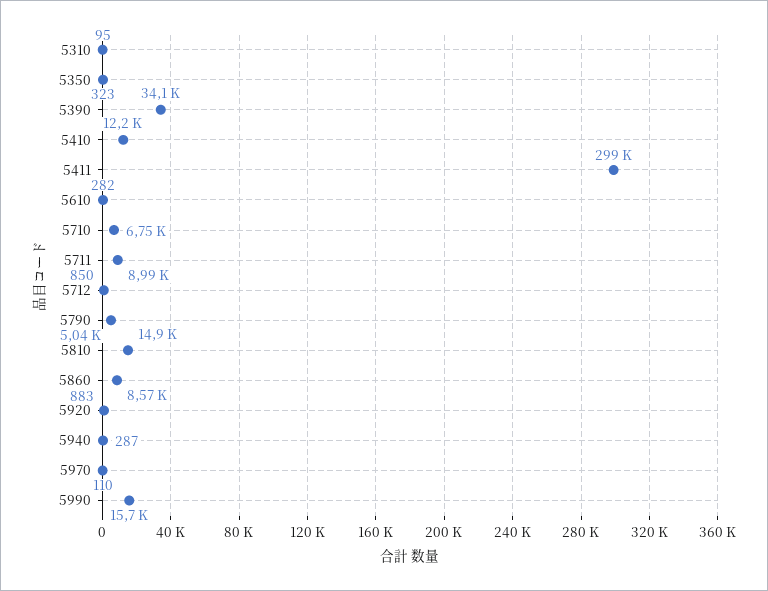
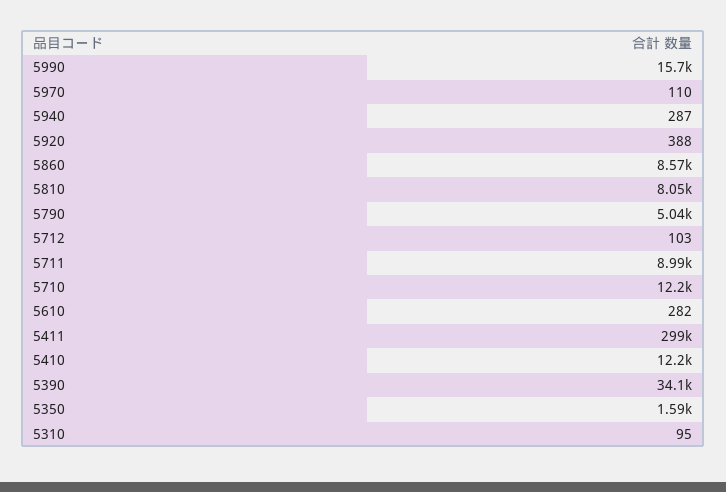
5350: 323 -> 1590
5710: 6750 -> 12200
5712: 850 -> 103
5810: 14900 -> 8050
5920: 883 -> 388

